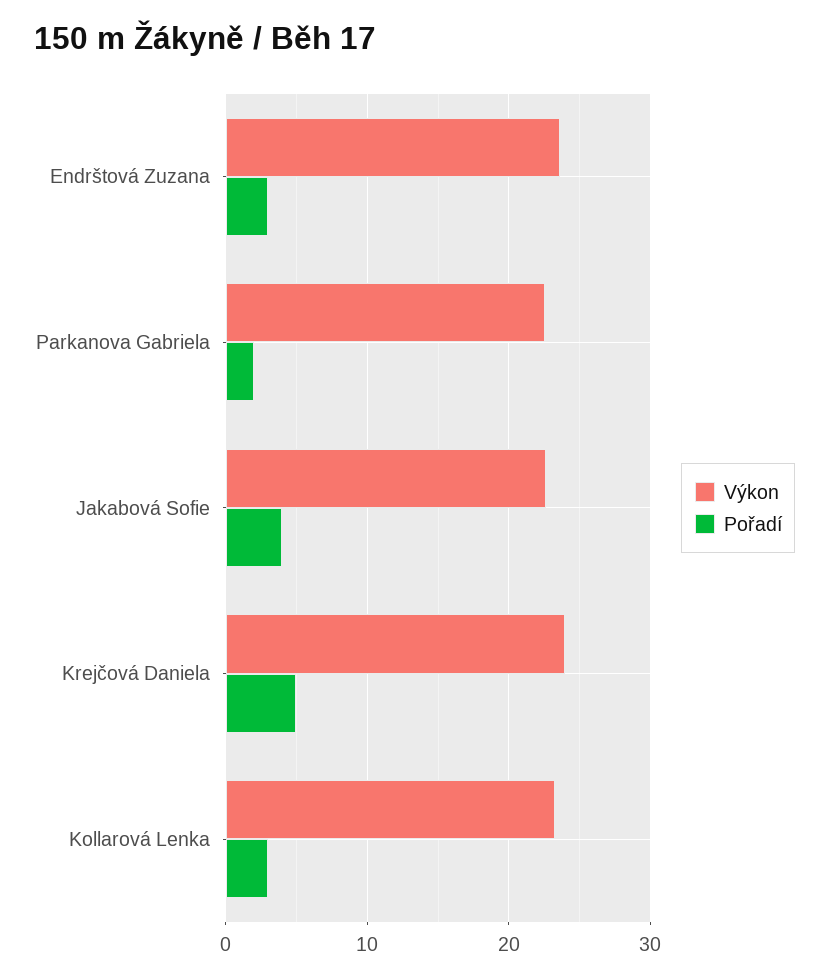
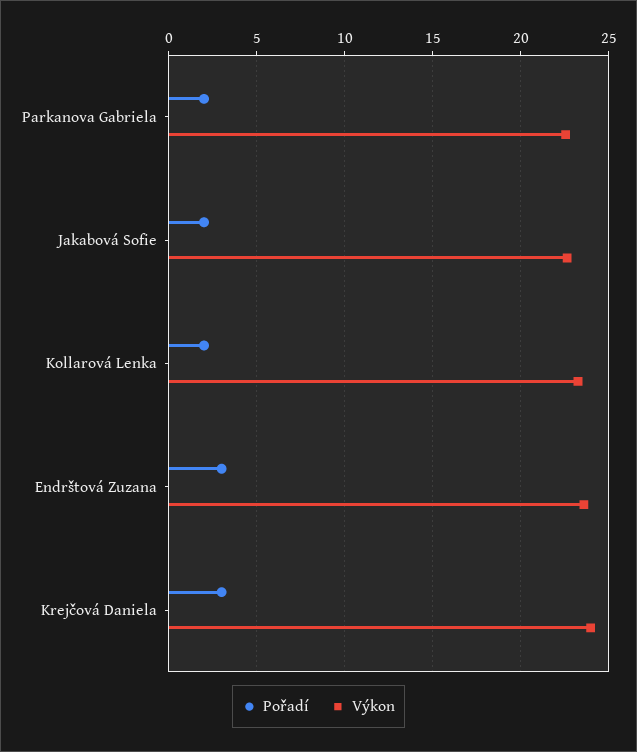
Pořadí, Jakabová Sofie: 4 -> 2
Pořadí, Krejčová Daniela: 5 -> 3
Pořadí, Kollarová Lenka: 3 -> 2

